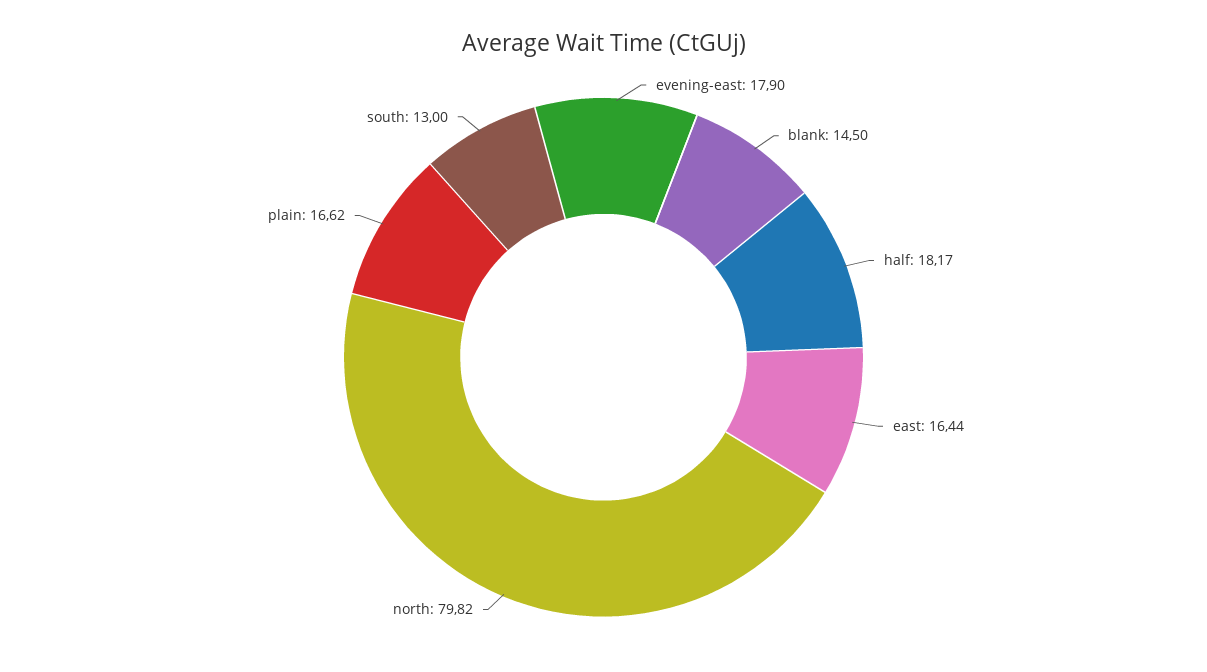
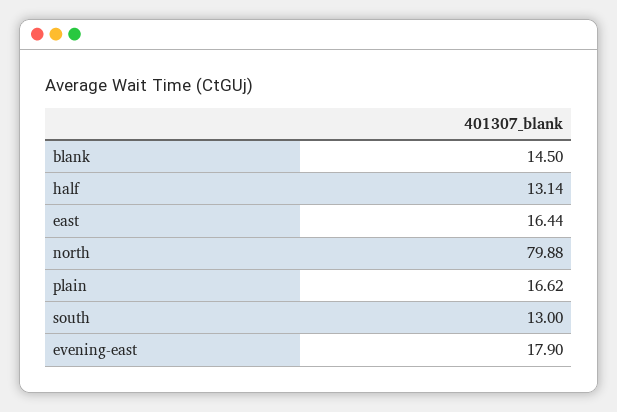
half: 18.17 -> 13.14
north: 79.82 -> 79.88

